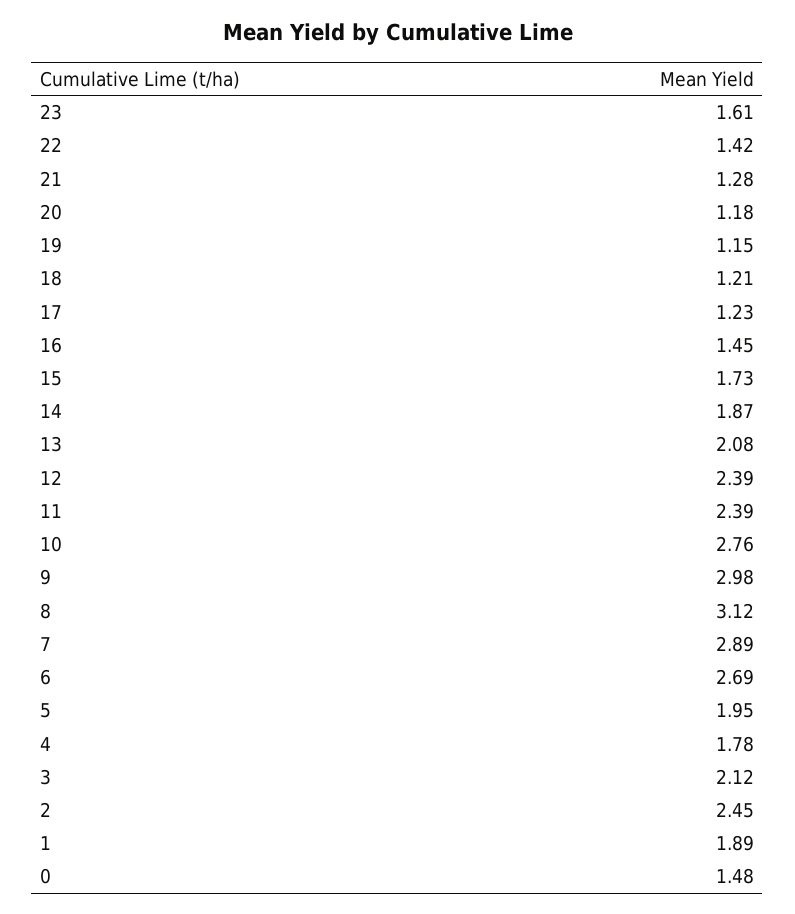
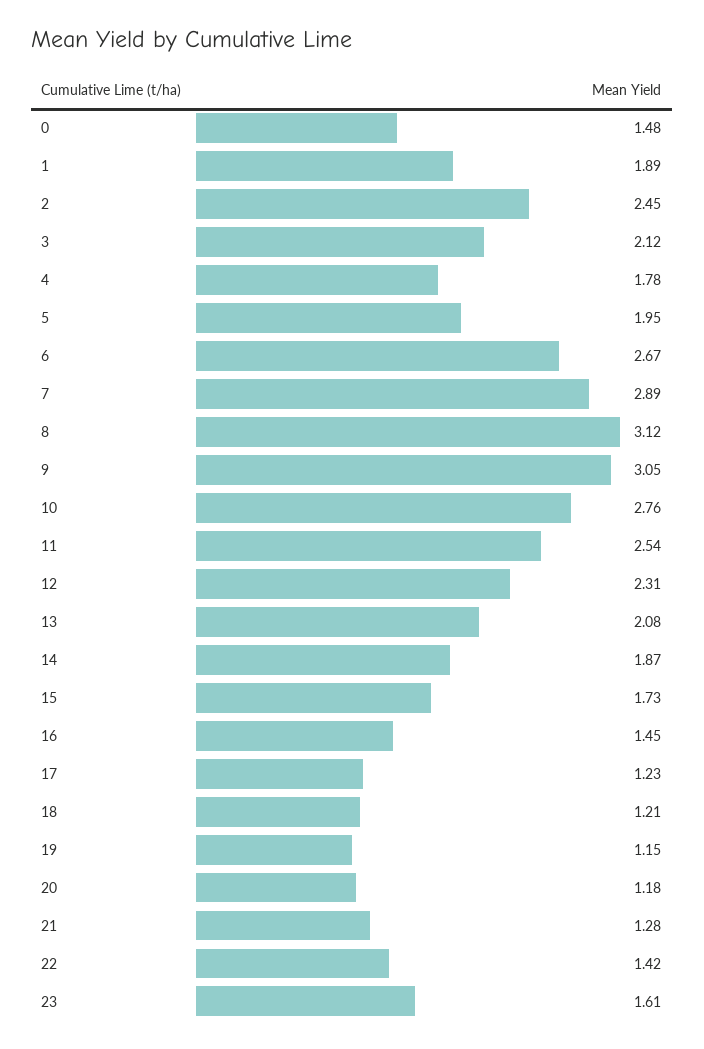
12: 2.39 -> 2.31
11: 2.39 -> 2.54
9: 2.98 -> 3.05
6: 2.69 -> 2.67

